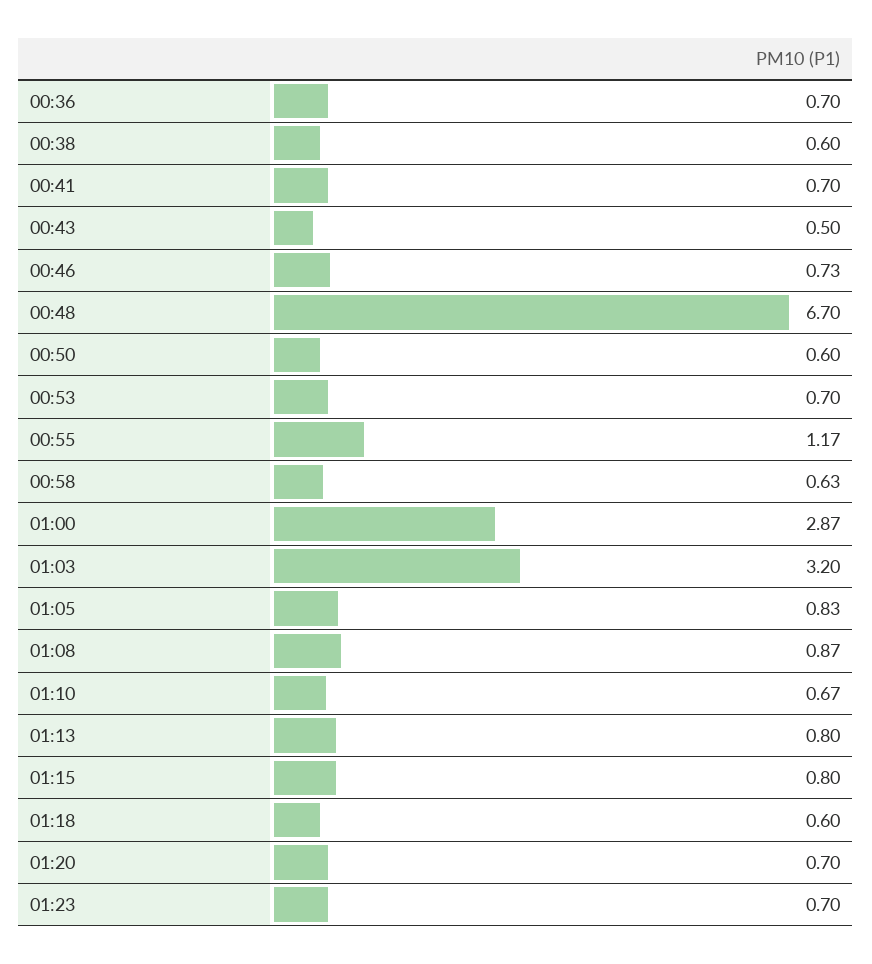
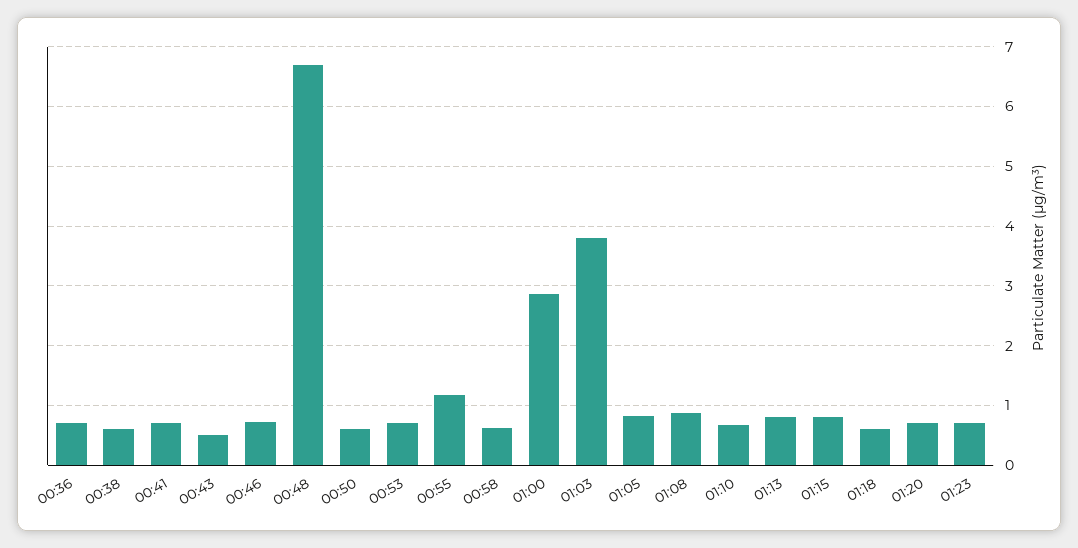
01:03: 3.2 -> 3.8

